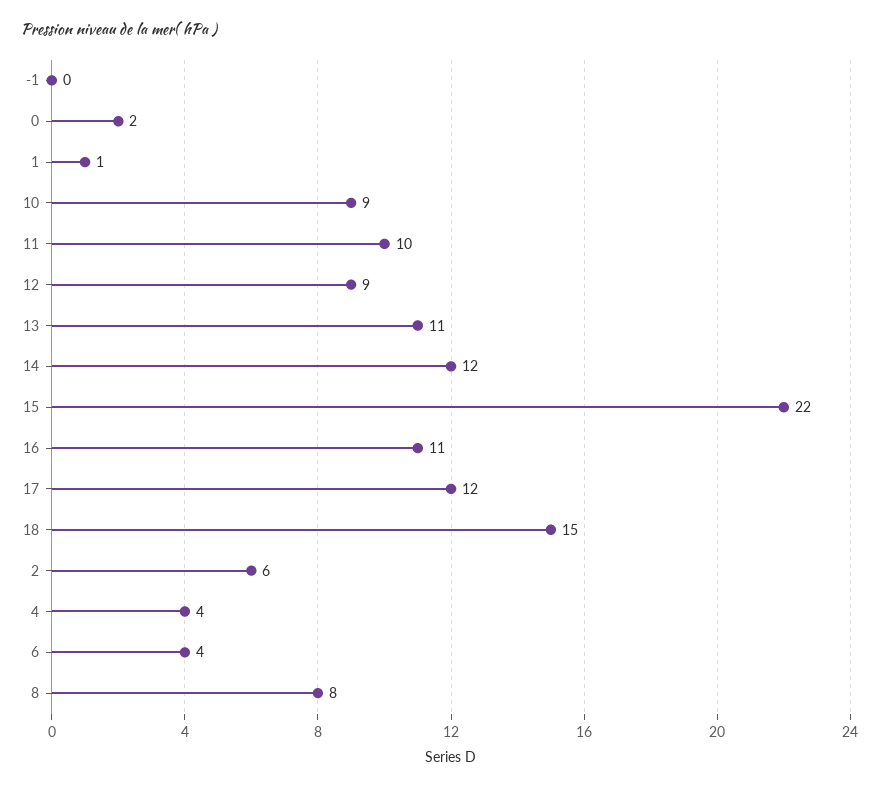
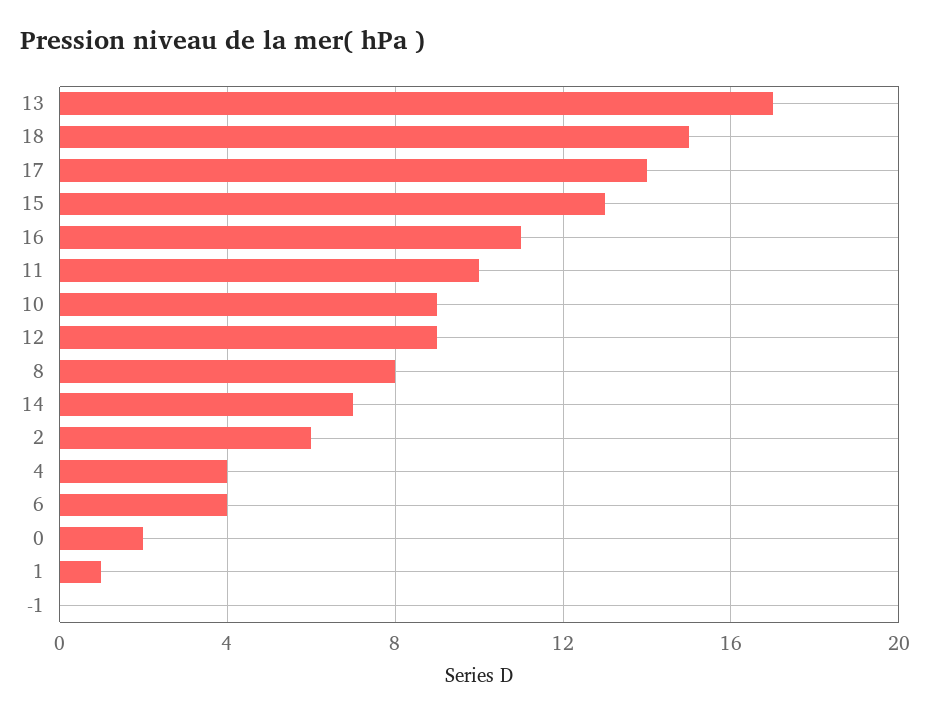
13: 11 -> 17
14: 12 -> 7
15: 22 -> 13
17: 12 -> 14

